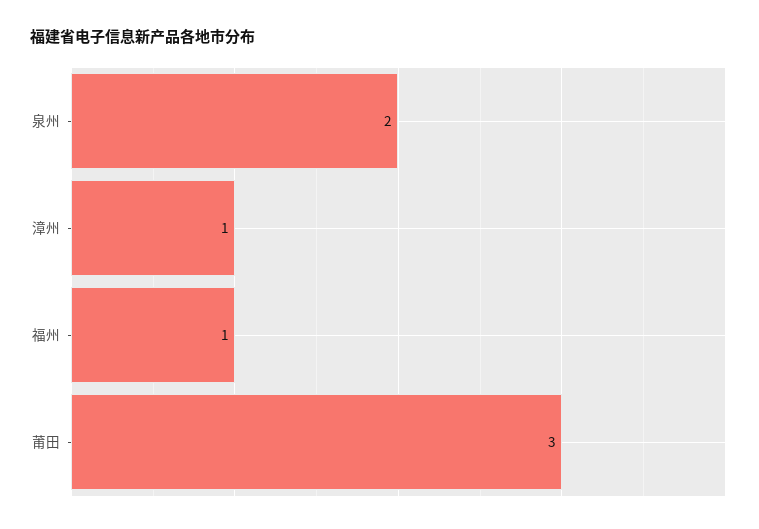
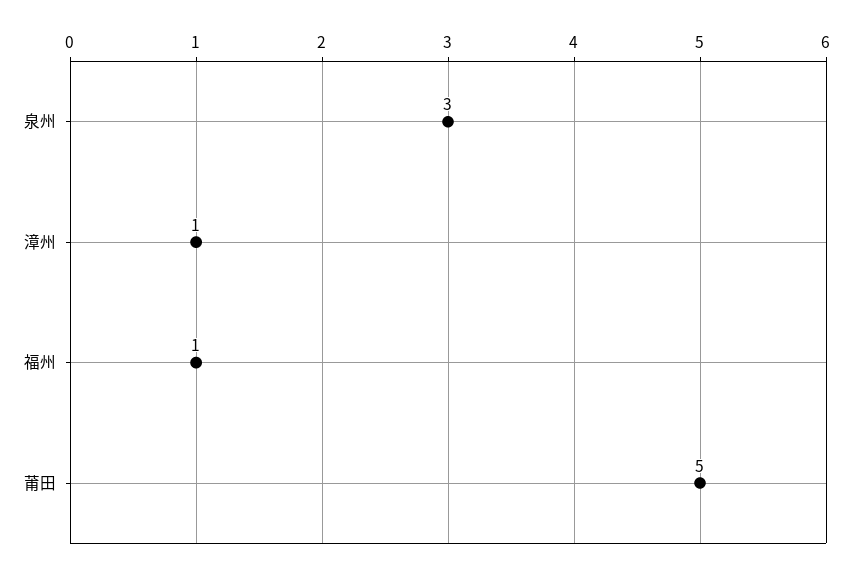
泉州: 2 -> 3
莆田: 3 -> 5

